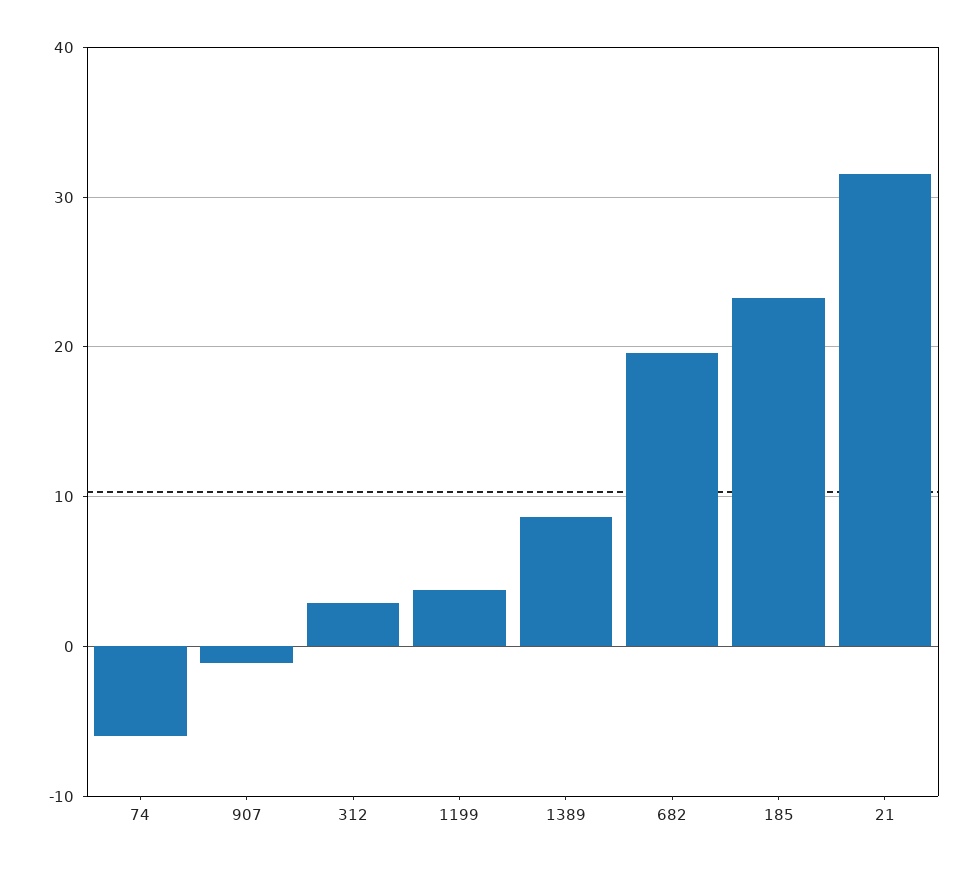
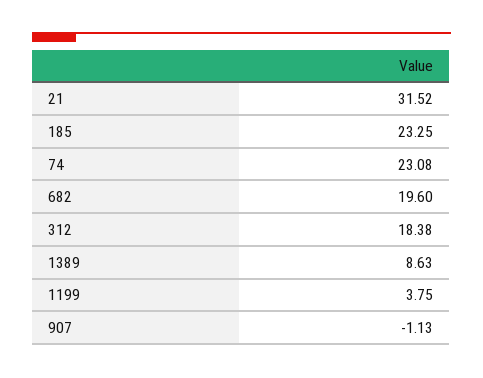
74: -6 -> 23.08
312: 3 -> 18.38

